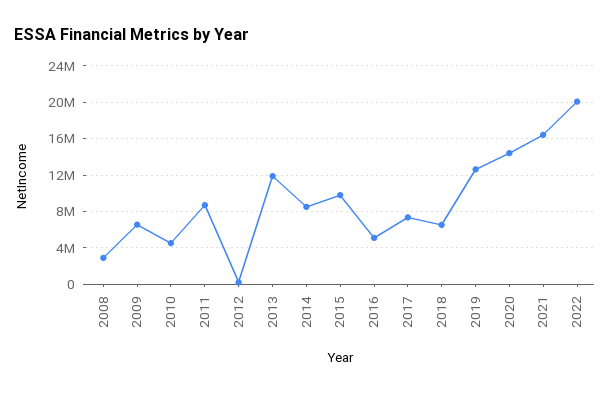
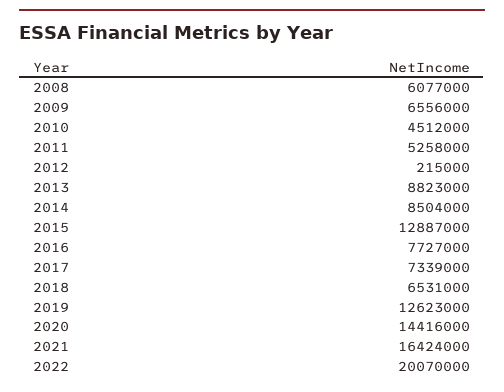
2008: 3000000 -> 6077000
2011: 9000000 -> 5258000
2013: 12000000 -> 8823000
2015: 10000000 -> 12887000
2016: 5000000 -> 7727000

